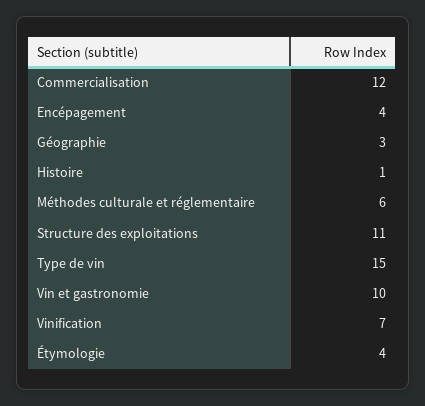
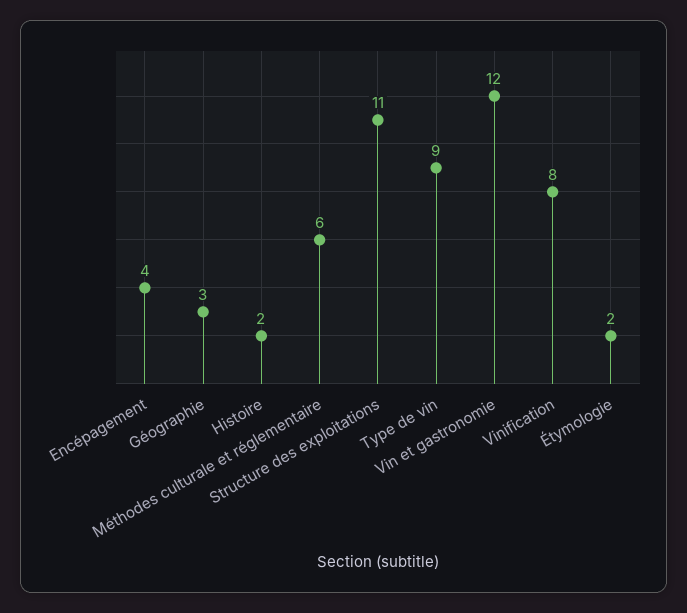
Commercialisation: 12 -> none
Histoire: 1 -> 2
Type de vin: 15 -> 9
Vin et gastronomie: 10 -> 12
Vinification: 7 -> 8
Étymologie: 4 -> 2

